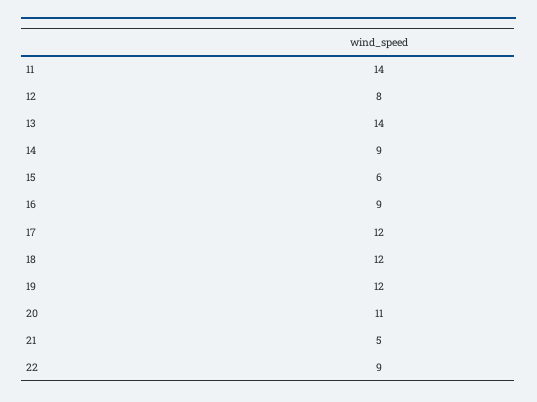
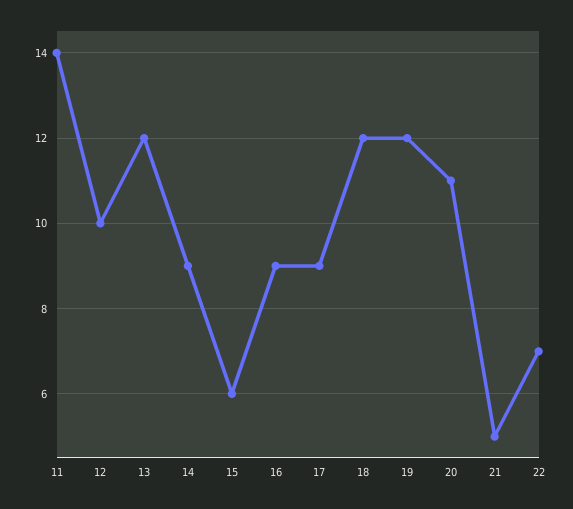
12: 8 -> 10
13: 14 -> 12
17: 12 -> 9
22: 9 -> 7

